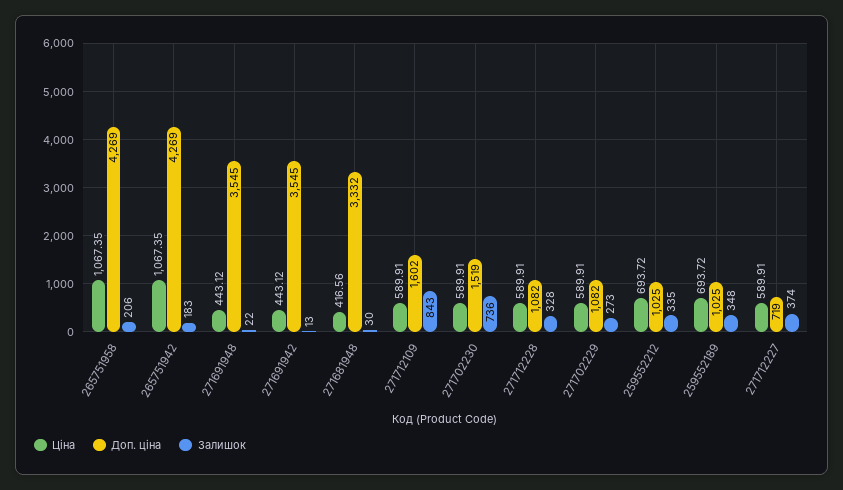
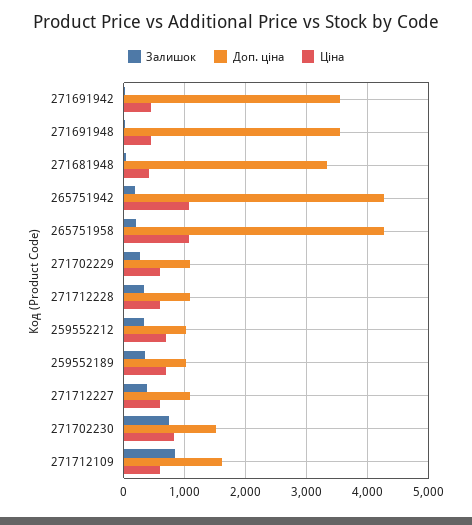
Ціна, 271702230: 589.91 -> 800
Доп. ціна, 271712227: 719 -> 1100

